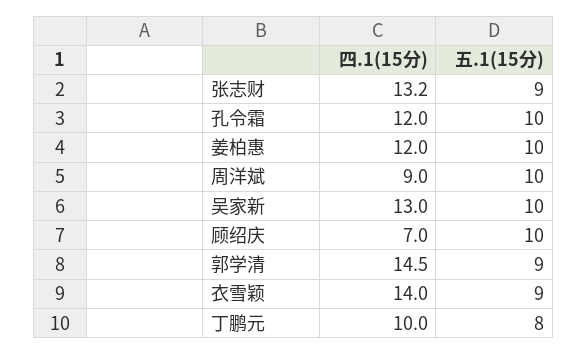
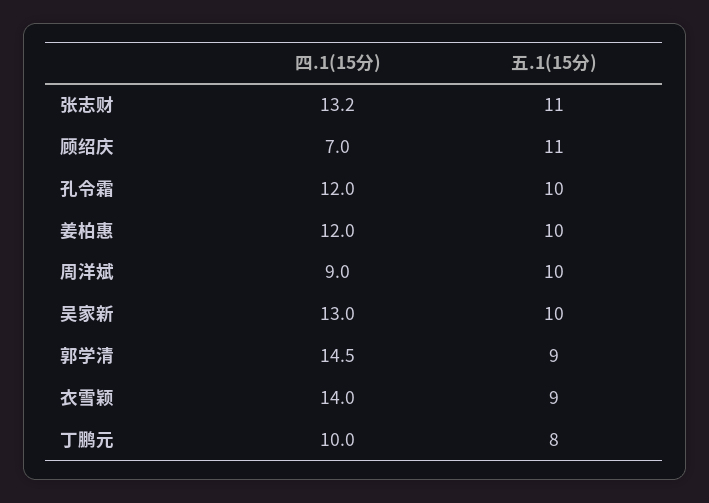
五.1(15分), 张志财: 9 -> 11
五.1(15分), 顾绍庆: 10 -> 11

